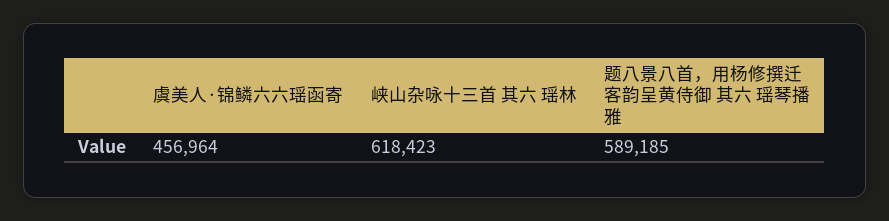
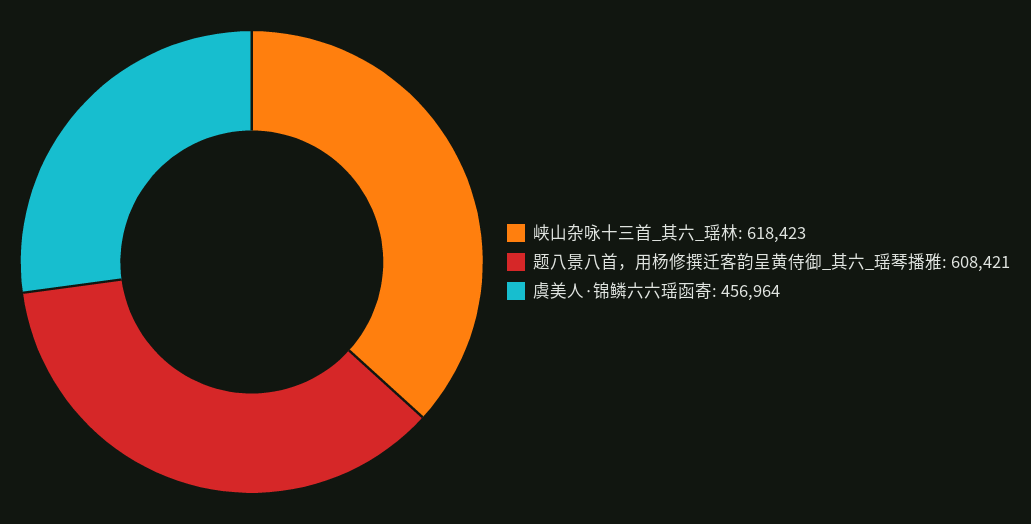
题八景八首，用杨修撰迁客韵呈黄侍御 其六 瑶琴播雅: 589185 -> 608421

